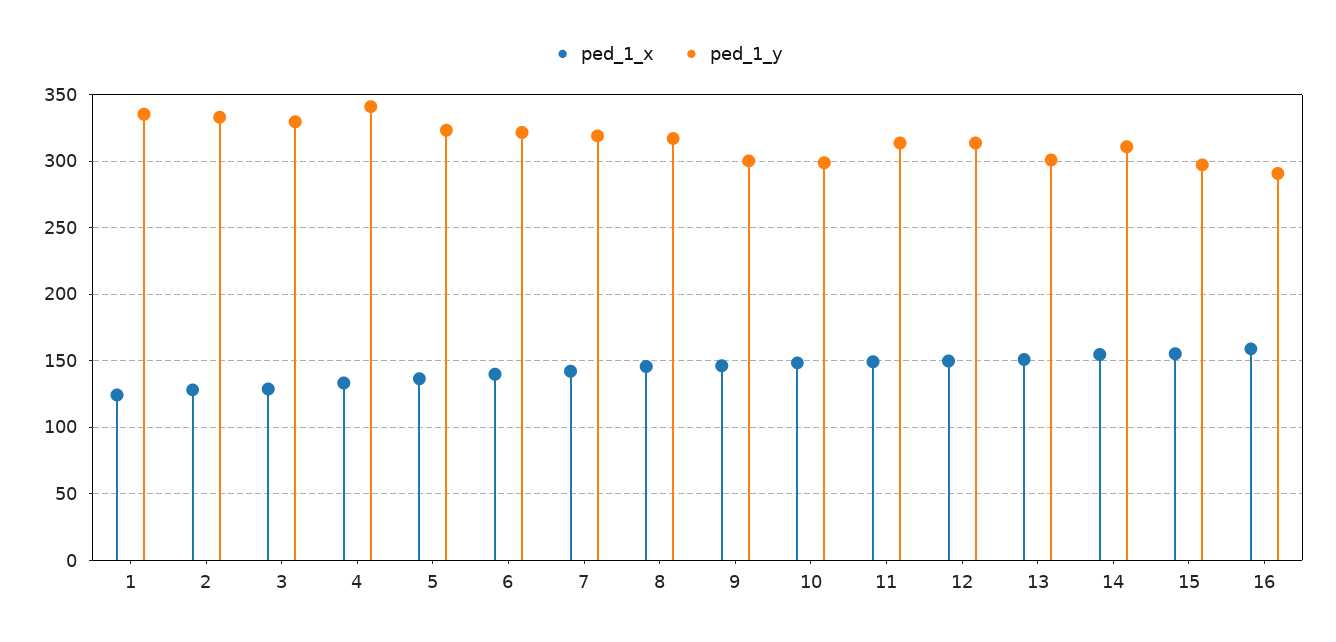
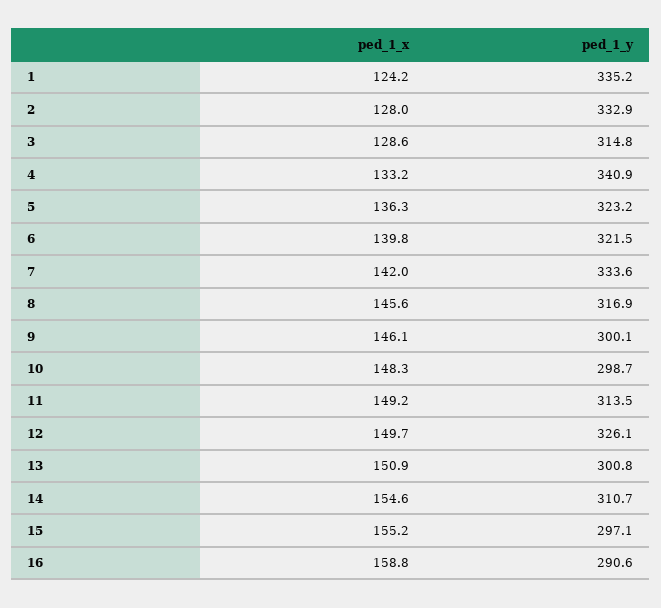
ped_1_y, 3: 330 -> 314.8
ped_1_y, 7: 320 -> 333.6
ped_1_y, 12: 315 -> 326.1

